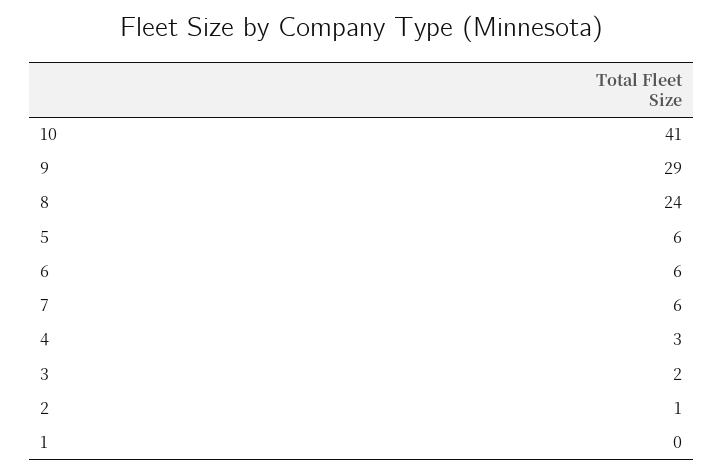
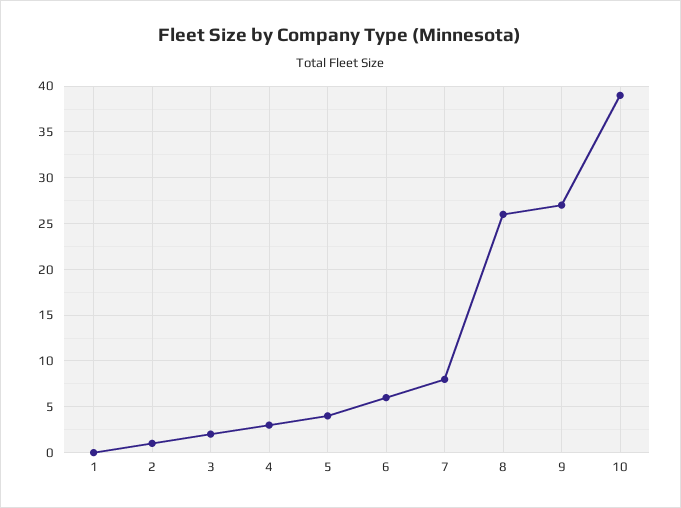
10: 41 -> 39
9: 29 -> 27
8: 24 -> 26
5: 6 -> 4
7: 6 -> 8

